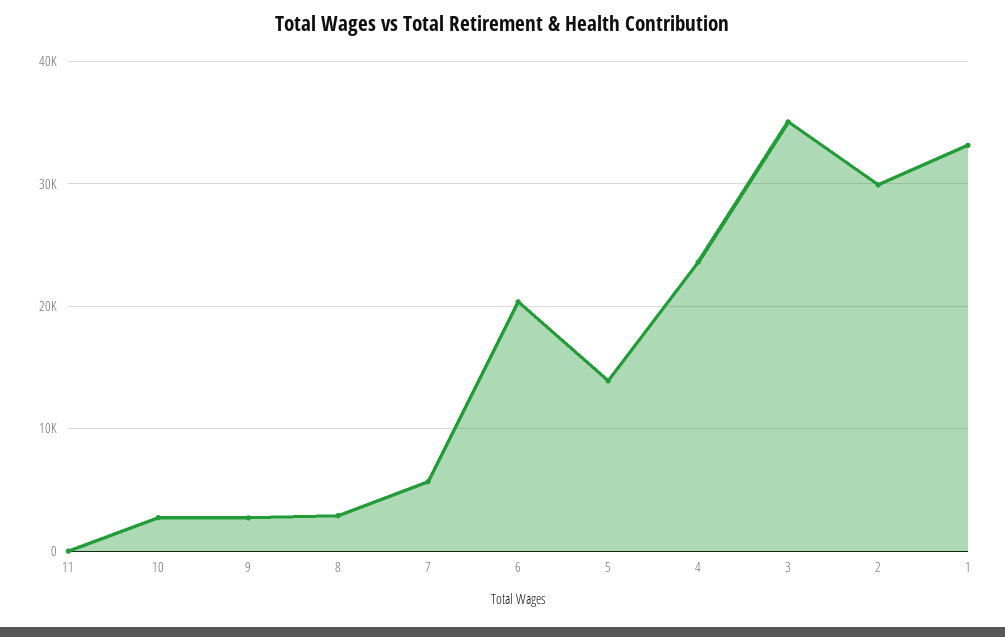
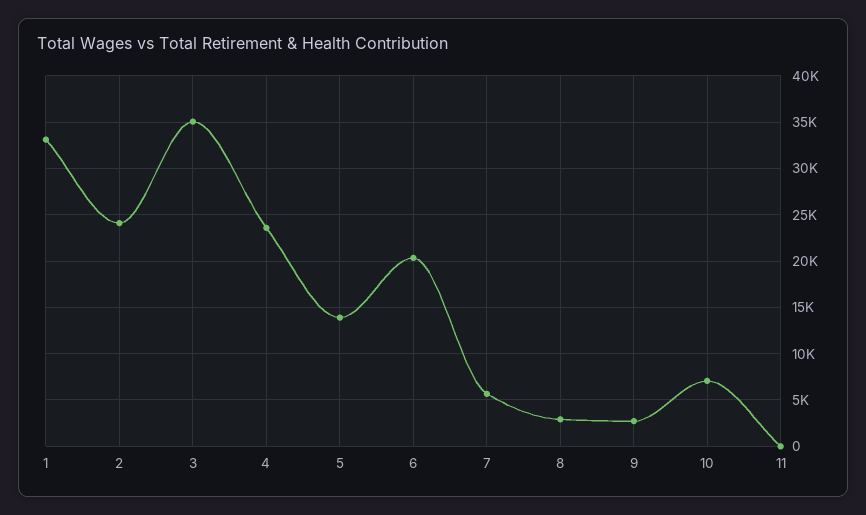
10: 3000 -> 7000
2: 30000 -> 24000

